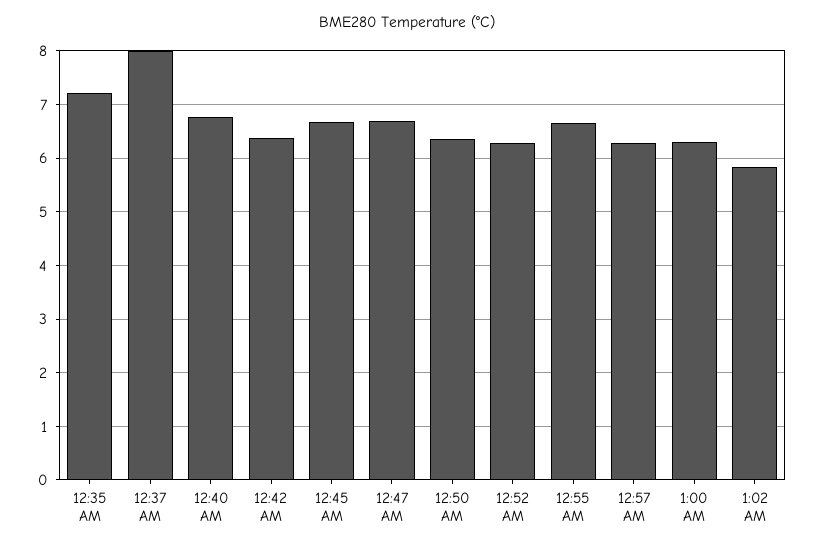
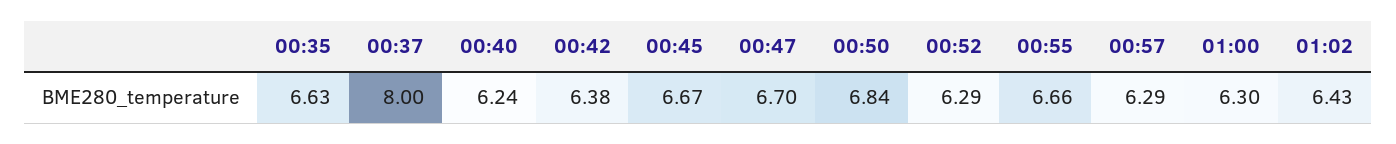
12:35 AM: 7.2 -> 6.63
12:40 AM: 6.8 -> 6.24
12:50 AM: 6.4 -> 6.84
1:02 AM: 5.8 -> 6.43

